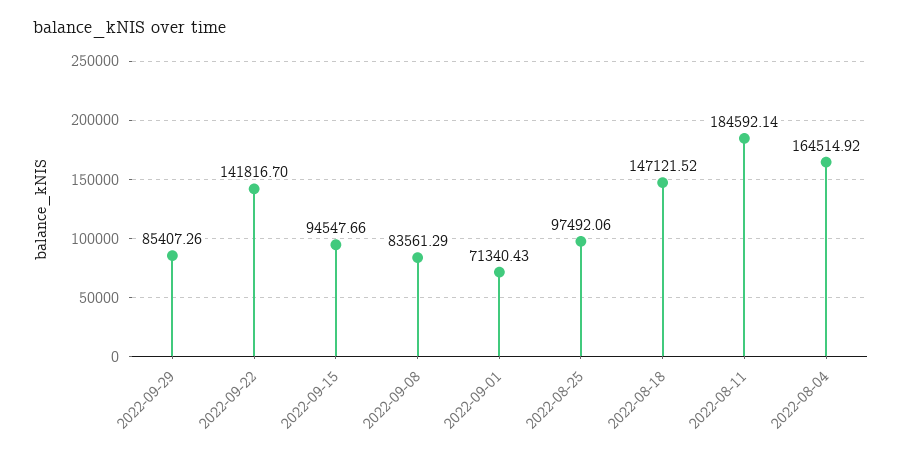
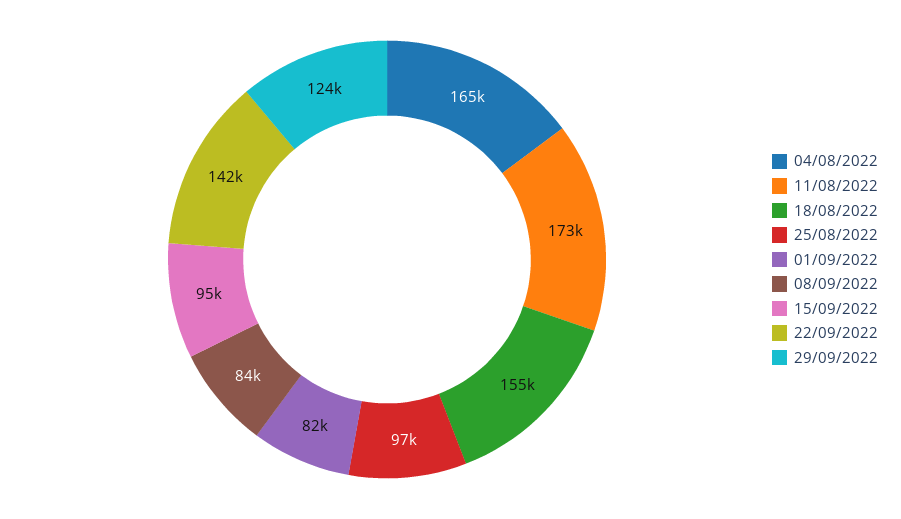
2022-09-29: 85407.26 -> 124000
2022-09-01: 71340.43 -> 82000
2022-08-18: 147121.52 -> 155000
2022-08-11: 184592.14 -> 173000

